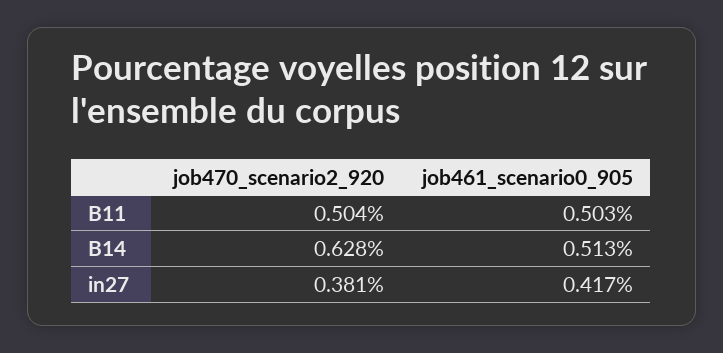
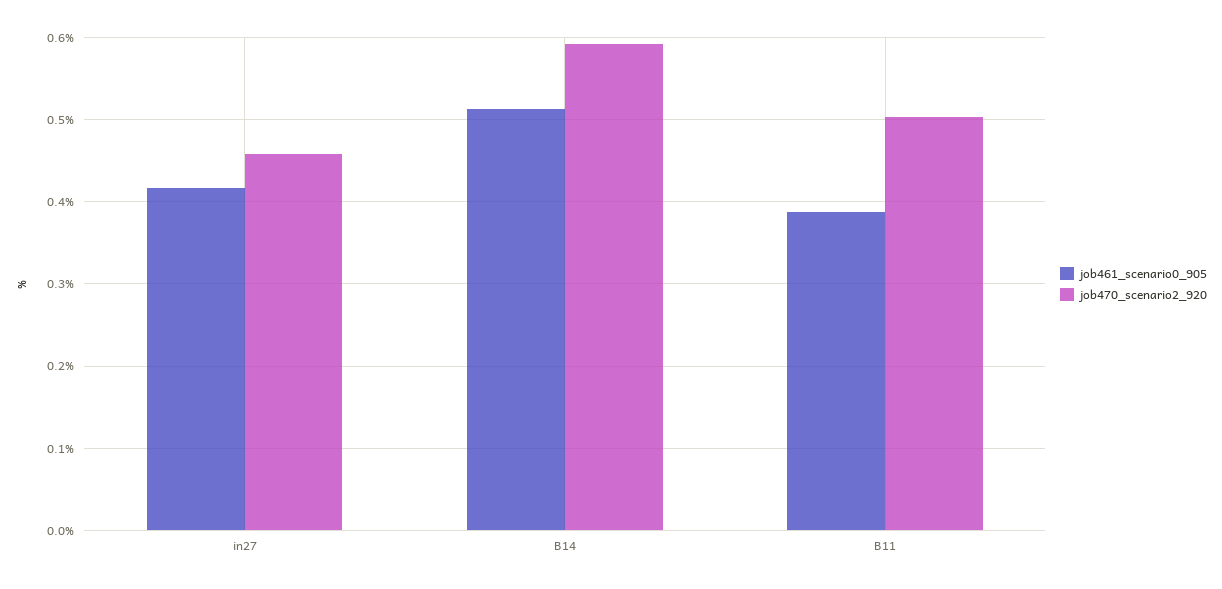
job461_scenario0_905, B11: 0.503 -> 0.39
job470_scenario2_920, B14: 0.628 -> 0.59
job470_scenario2_920, in27: 0.381 -> 0.46

